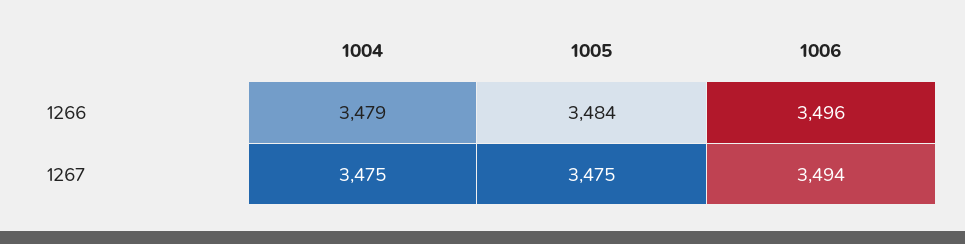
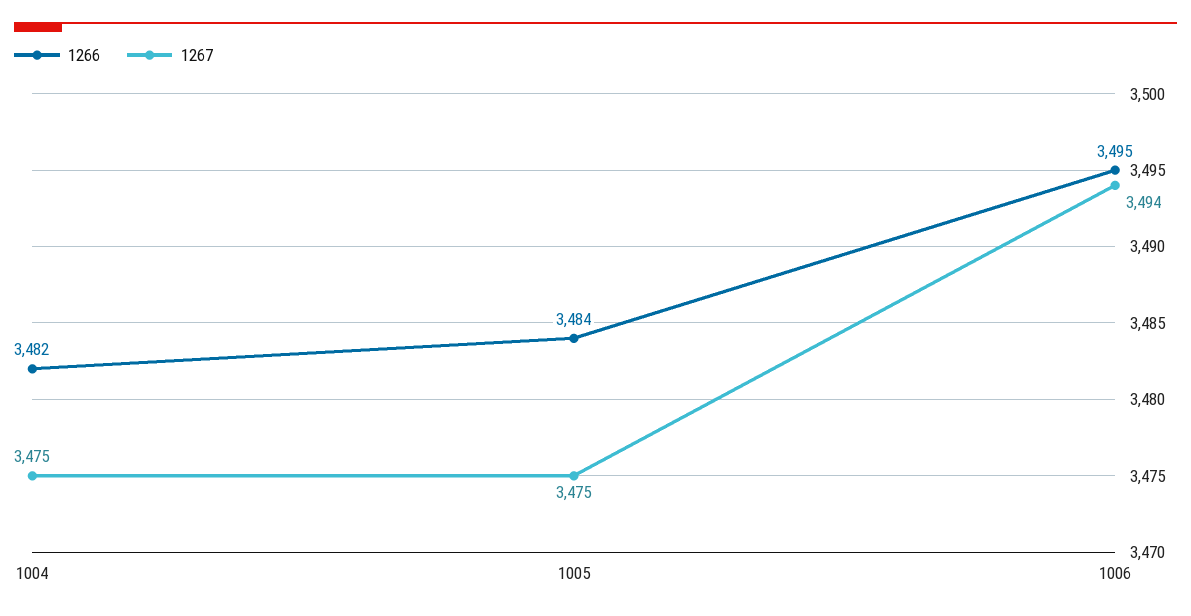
1266, 1004: 3479 -> 3482
1266, 1006: 3496 -> 3495

